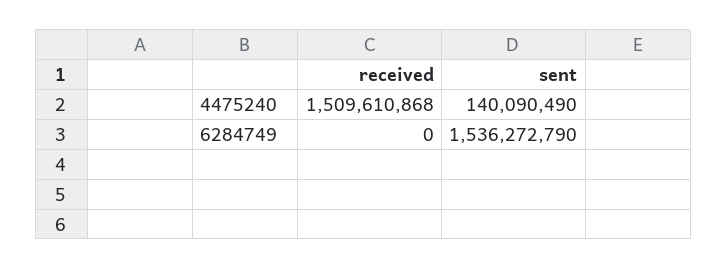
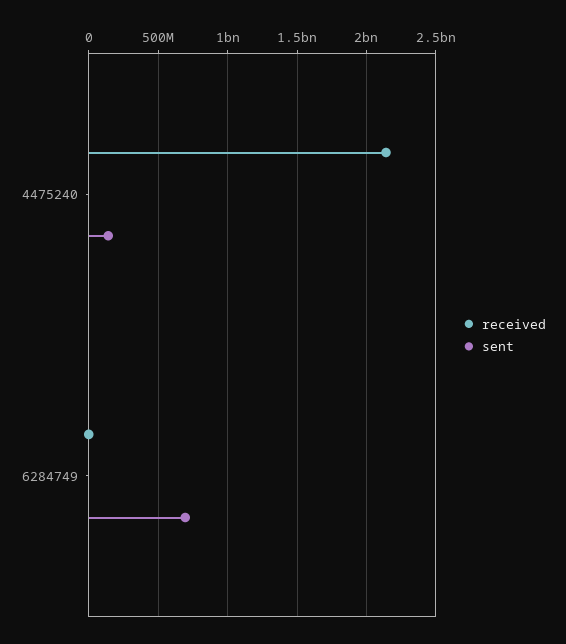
received, 4475240: 1509610868 -> 2150000000
sent, 6284749: 1536272790 -> 700000000

